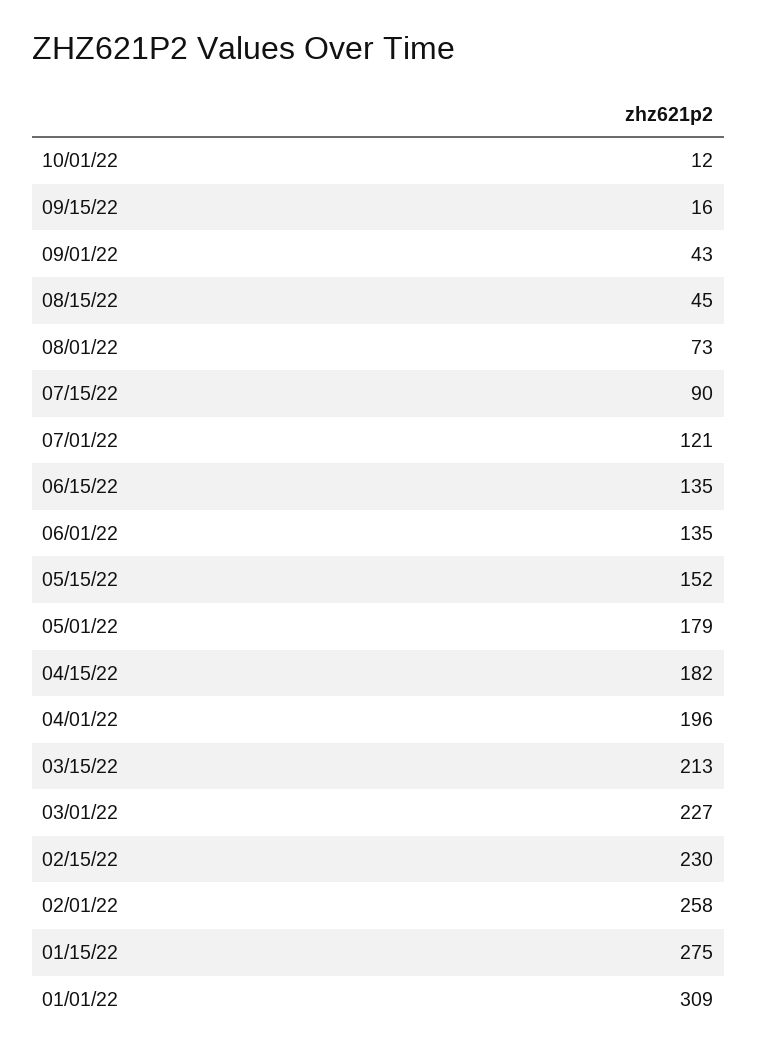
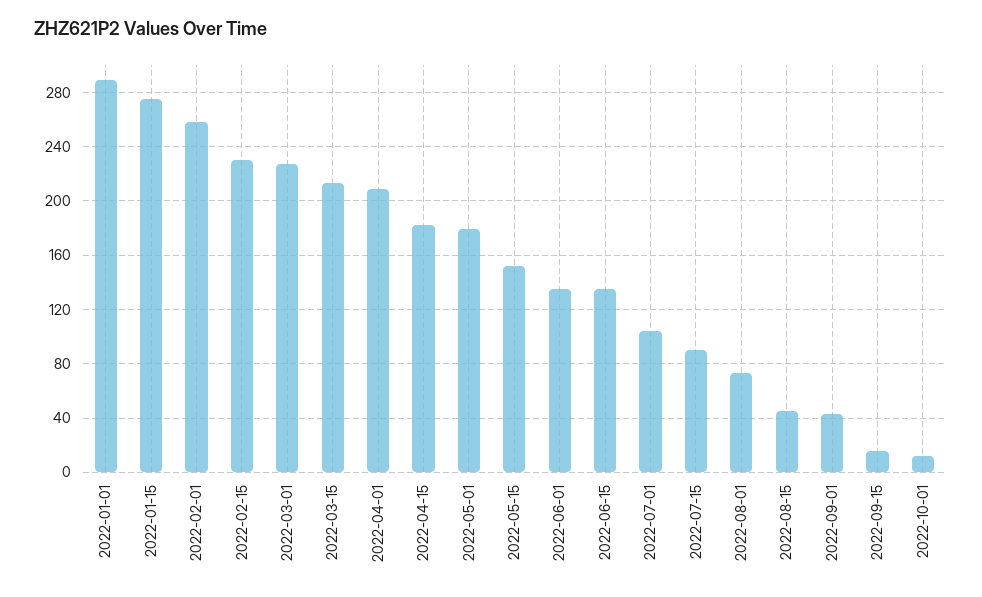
07/01/22: 121 -> 105
04/01/22: 196 -> 210
01/01/22: 309 -> 290

